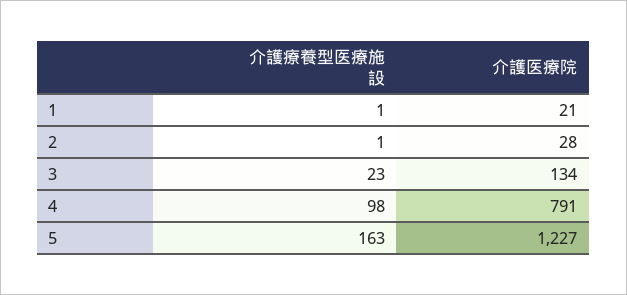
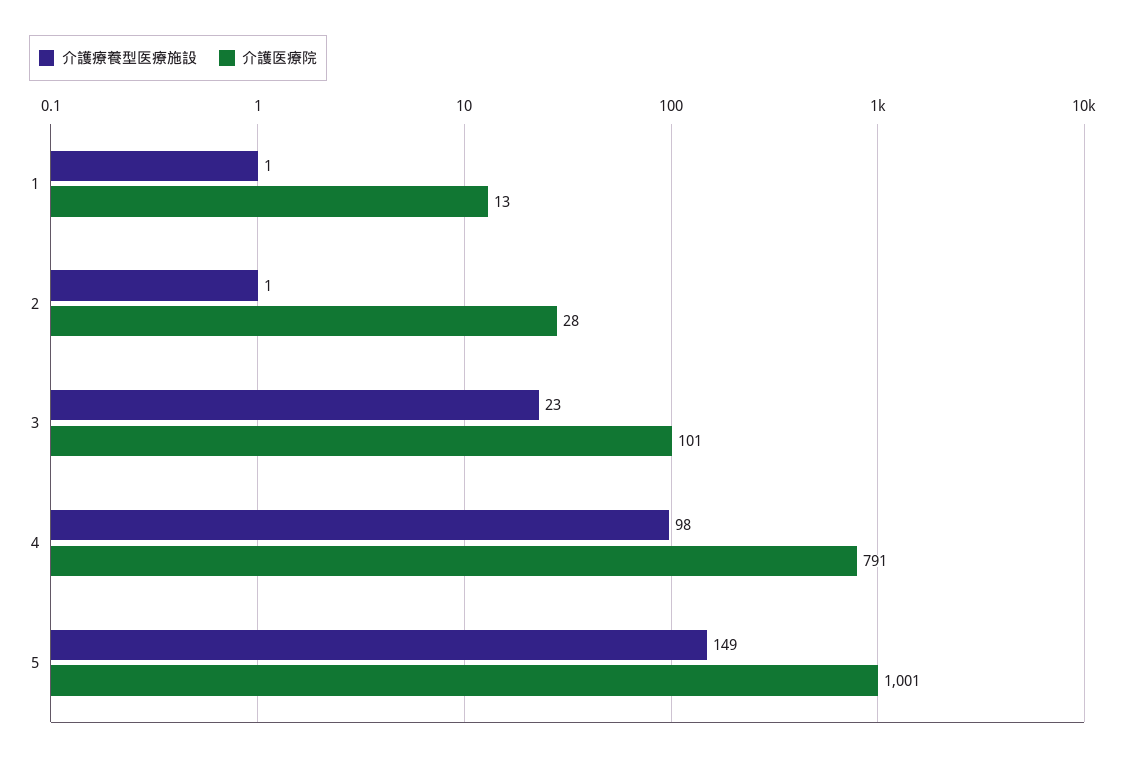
介護医療院, 1: 21 -> 13
介護医療院, 3: 134 -> 101
介護療養型医療施設, 5: 163 -> 149
介護医療院, 5: 1227 -> 1001

